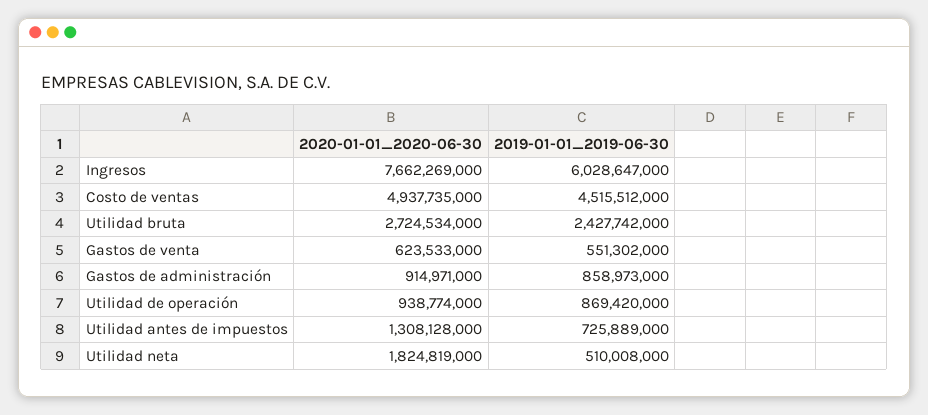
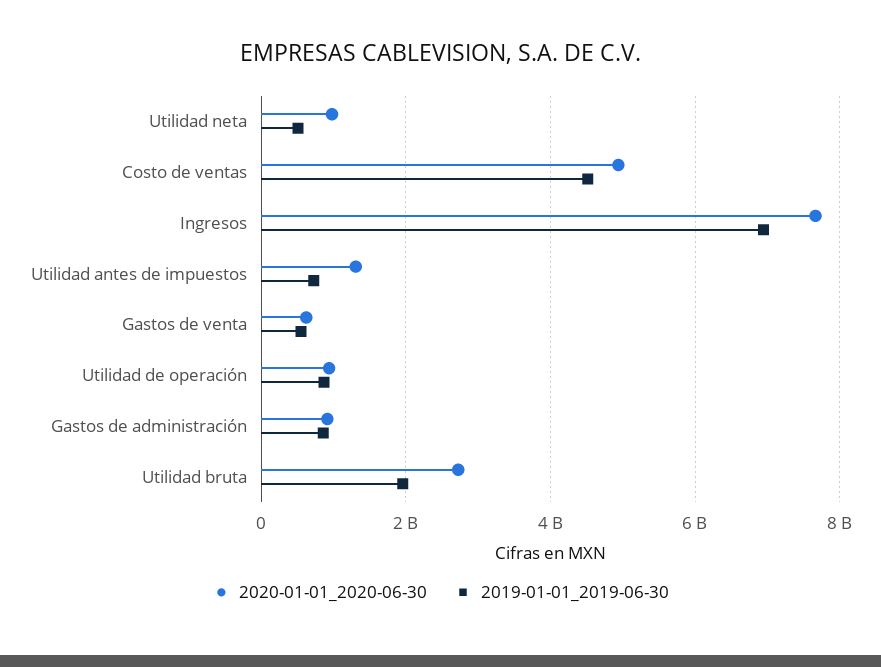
2019-01-01_2019-06-30, Ingresos: 6028647000 -> 7000000000
2019-01-01_2019-06-30, Utilidad bruta: 2427742000 -> 2000000000
2020-01-01_2020-06-30, Utilidad neta: 1824819000 -> 1000000000

